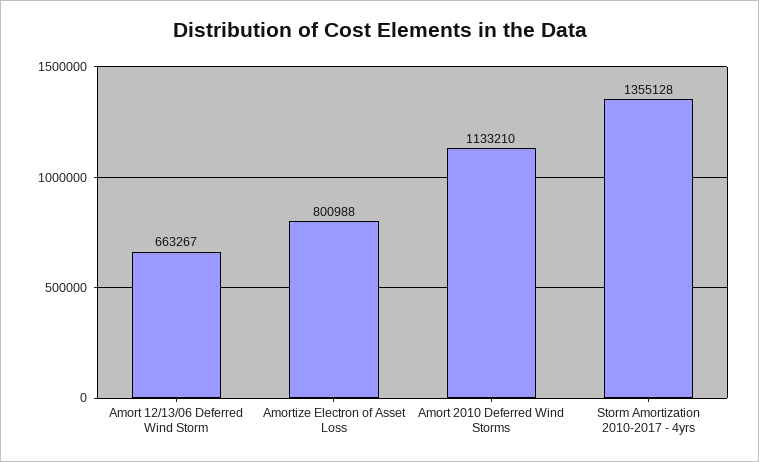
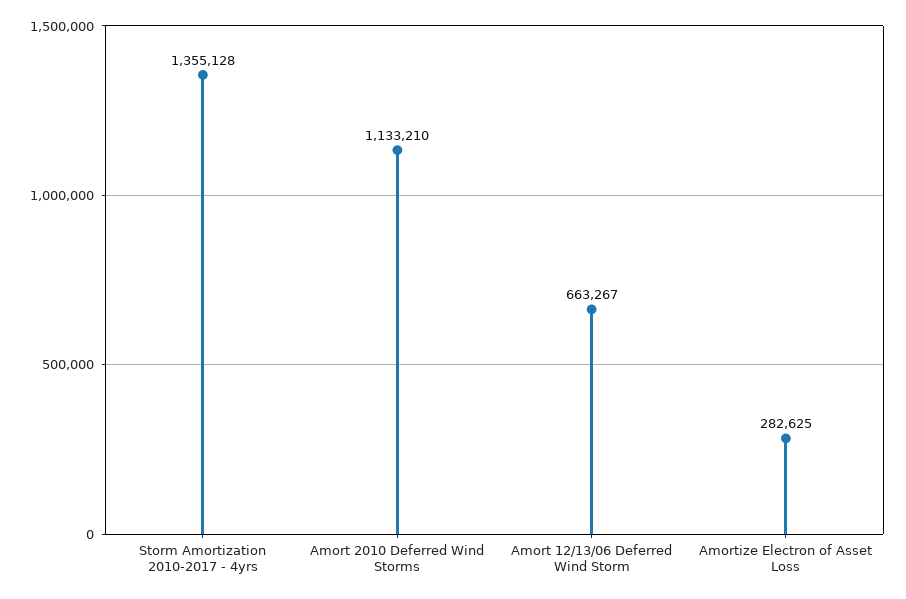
Amortize Electron of Asset Loss: 800988 -> 282625

